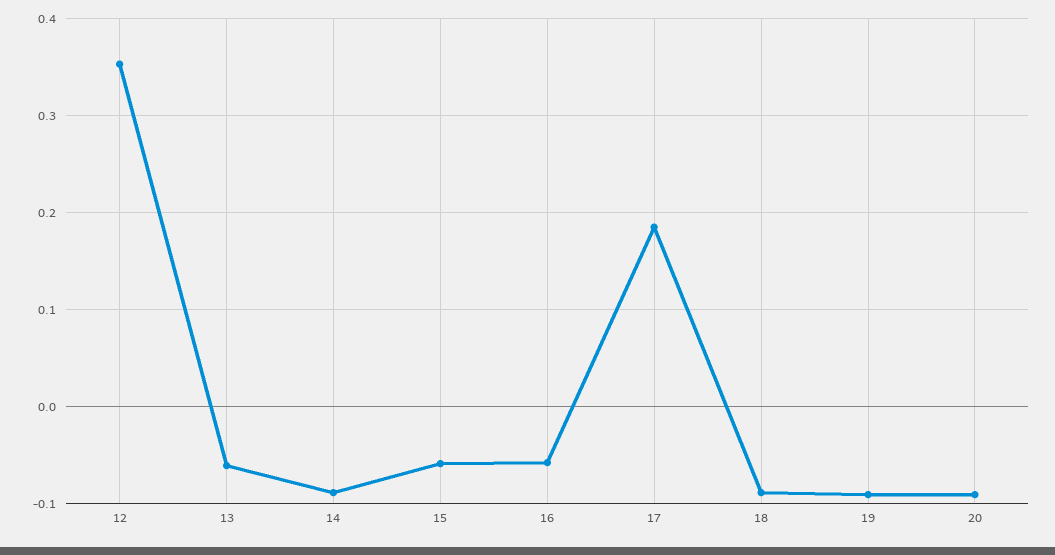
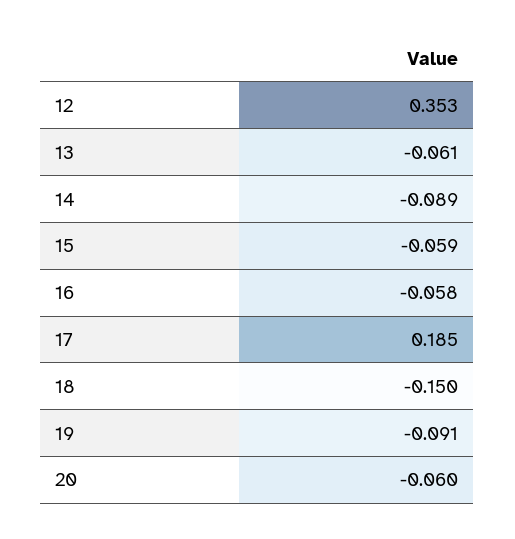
18: -0.09 -> -0.15
20: -0.09 -> -0.06

